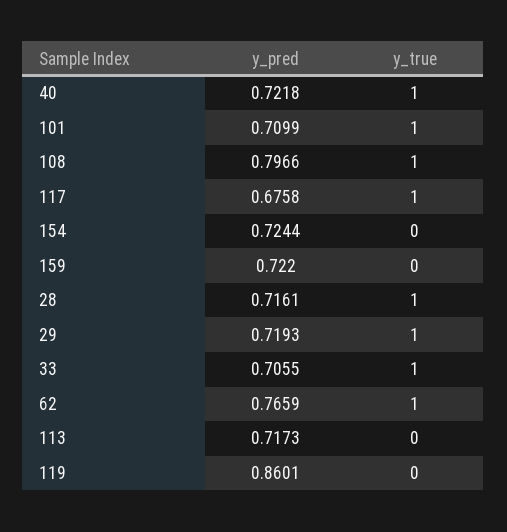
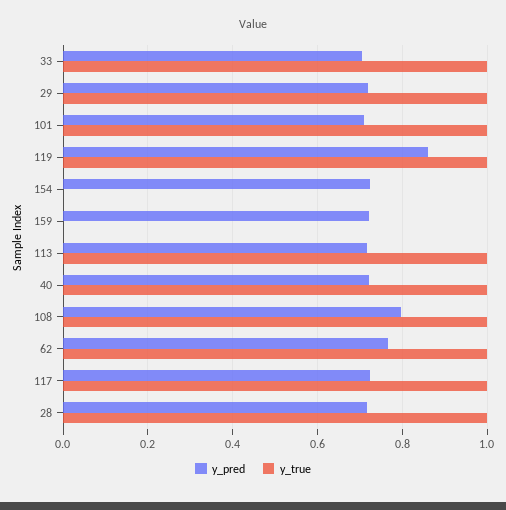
y_pred, 117: 0.6758 -> 0.72
y_true, 113: 0 -> 1
y_true, 119: 0 -> 1

